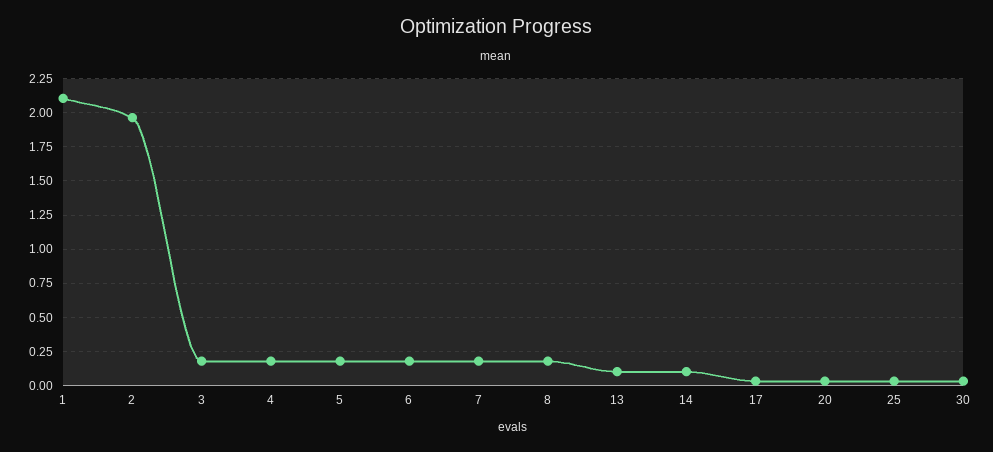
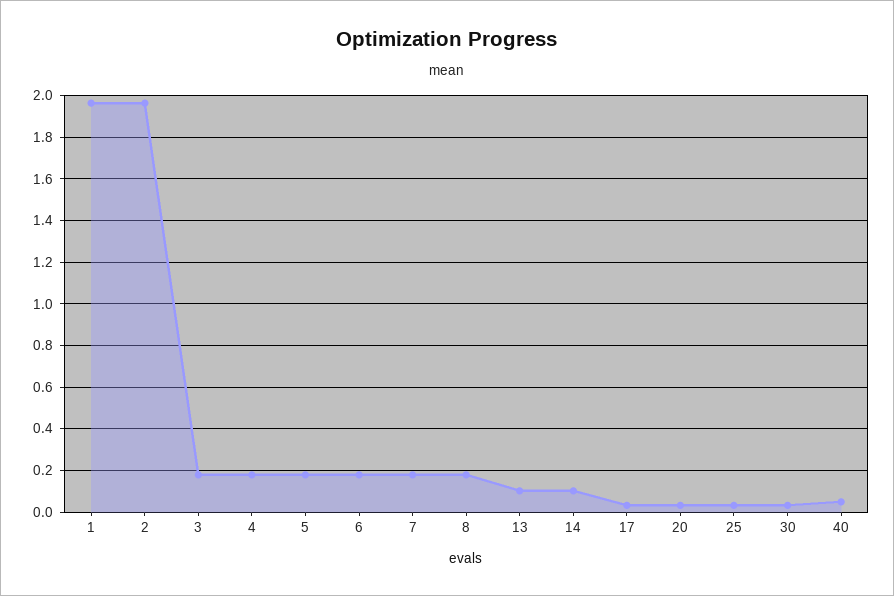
1: 2.1 -> 1.95
40: none -> 0.05

